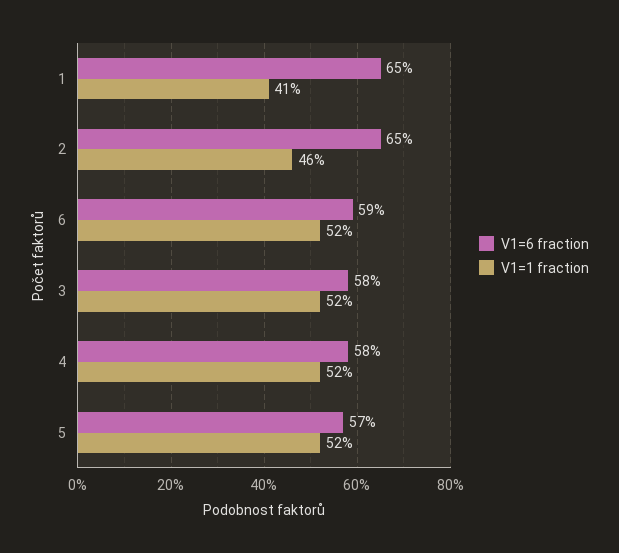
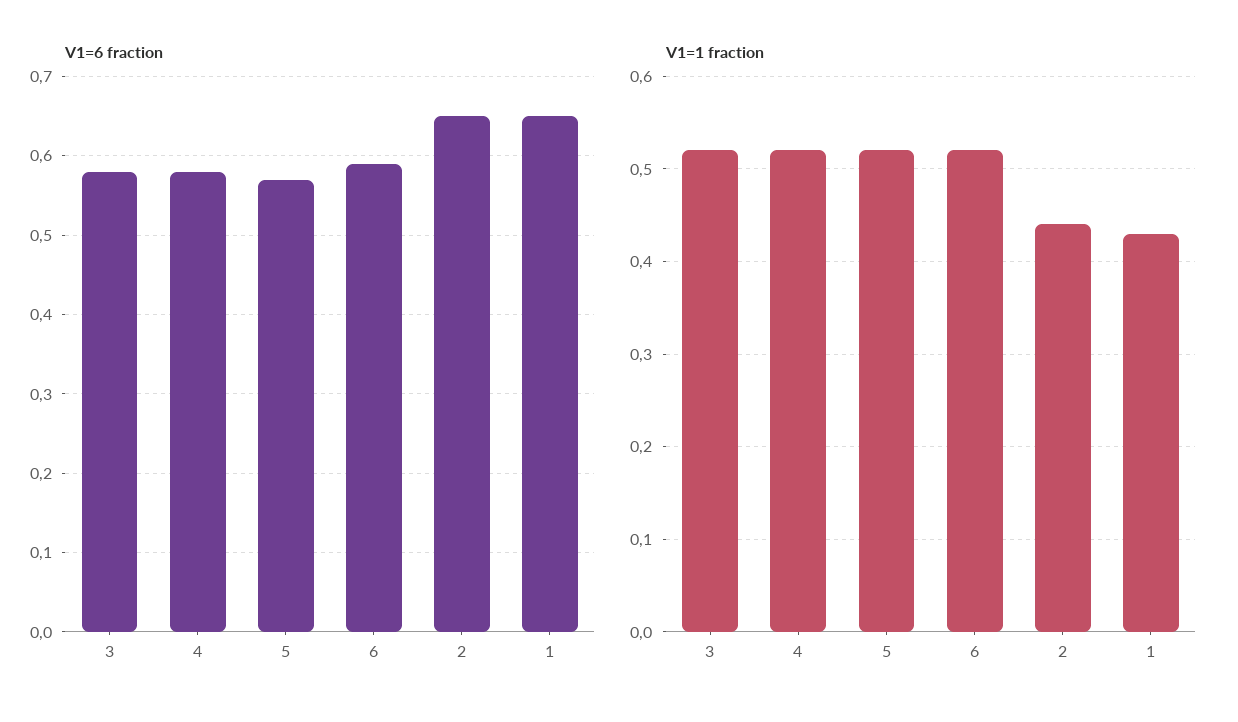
V1=1 fraction, 1: 0.41 -> 0.43
V1=1 fraction, 2: 0.46 -> 0.44

